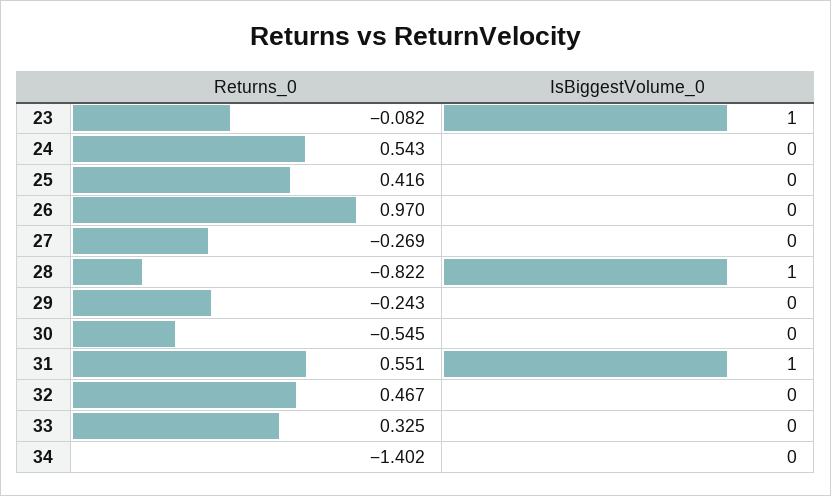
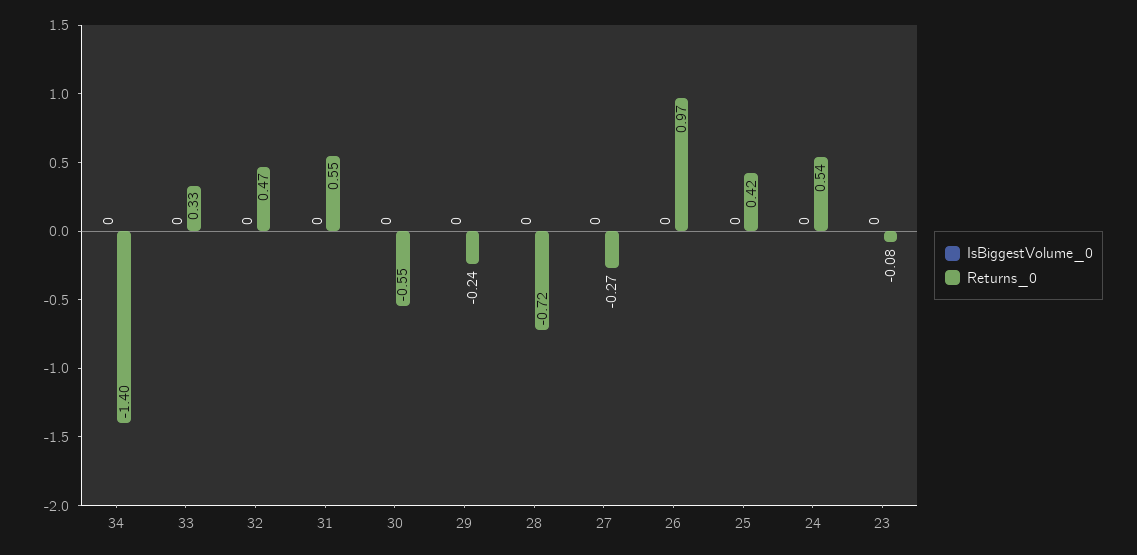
IsBiggestVolume_0, 23: 1 -> 0
Returns_0, 28: -0.822 -> -0.72
IsBiggestVolume_0, 28: 1 -> 0
IsBiggestVolume_0, 31: 1 -> 0

